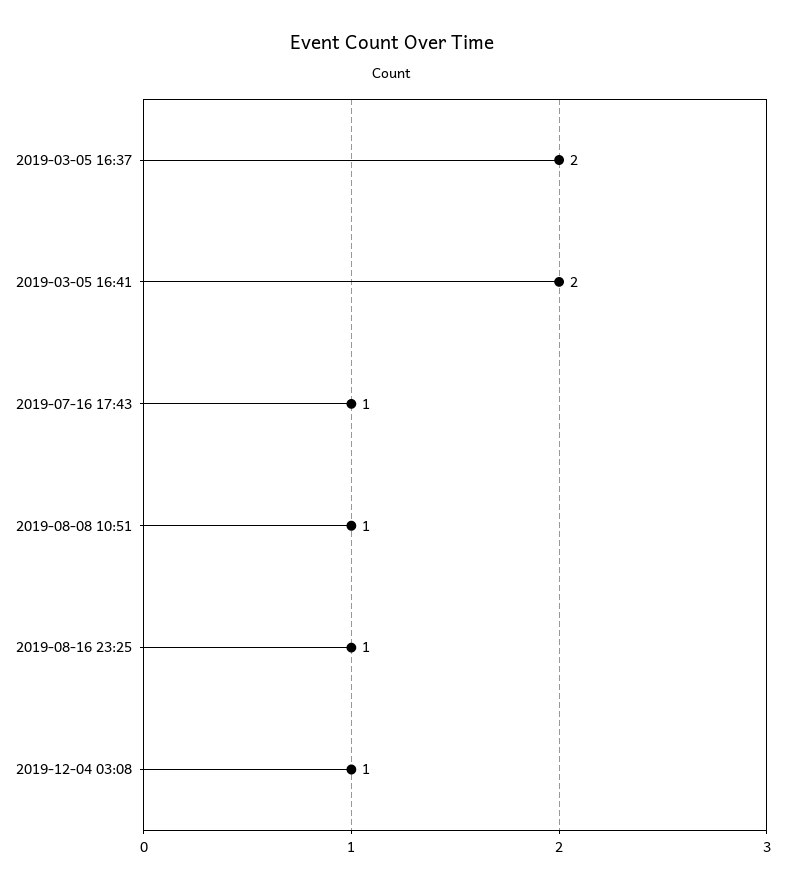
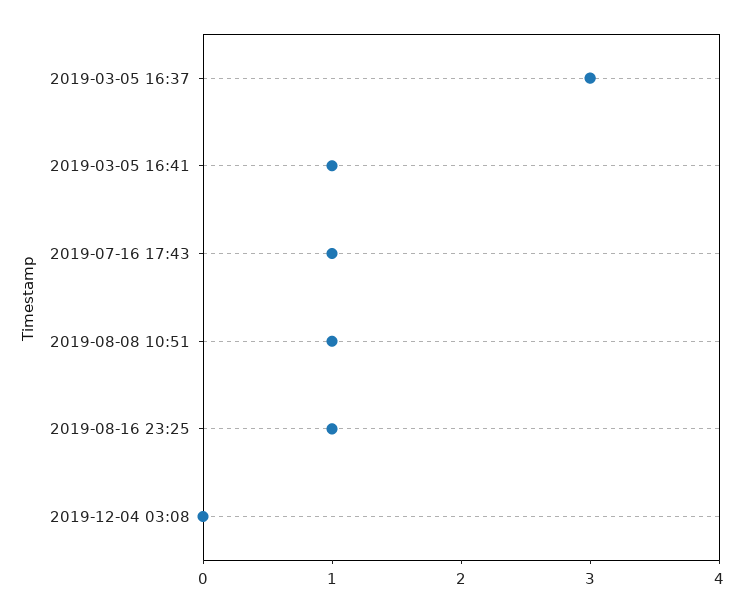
2019-03-05 16:37: 2 -> 3
2019-03-05 16:41: 2 -> 1
2019-12-04 03:08: 1 -> 0

